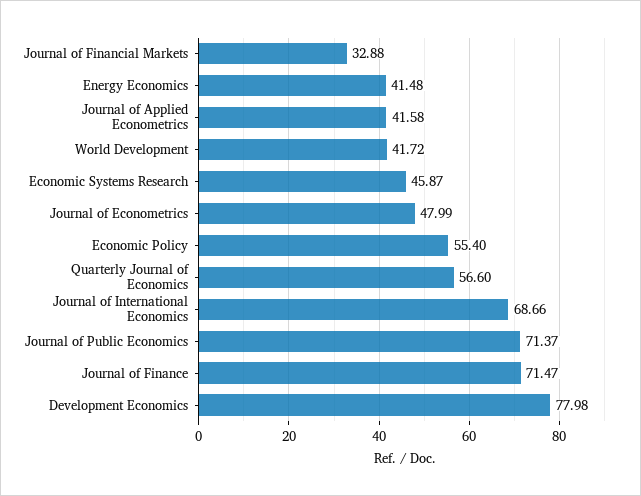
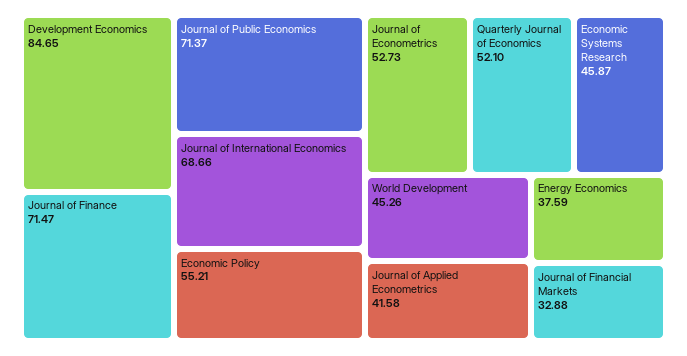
Energy Economics: 41.48 -> 37.59
World Development: 41.72 -> 45.26
Journal of Econometrics: 47.99 -> 52.73
Economic Policy: 55.4 -> 55.21
Quarterly Journal of Economics: 56.6 -> 52.1
Development Economics: 77.98 -> 84.65

